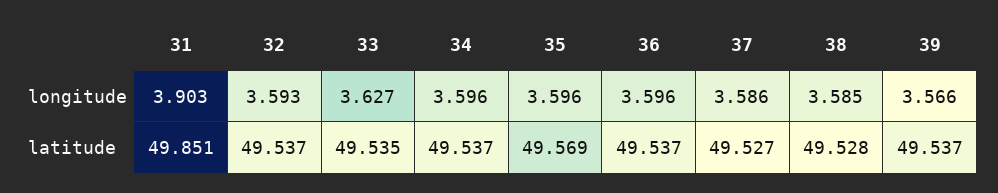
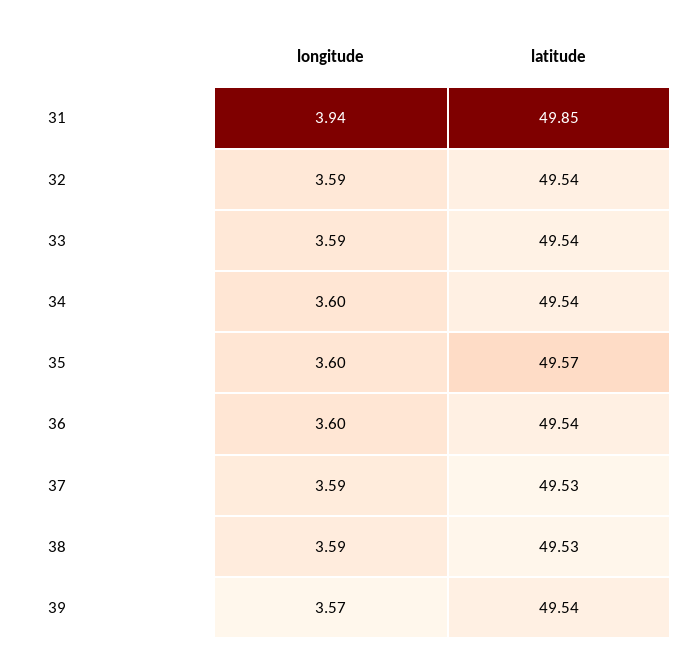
31, longitude: 3.903 -> 3.94
33, longitude: 3.627 -> 3.59

